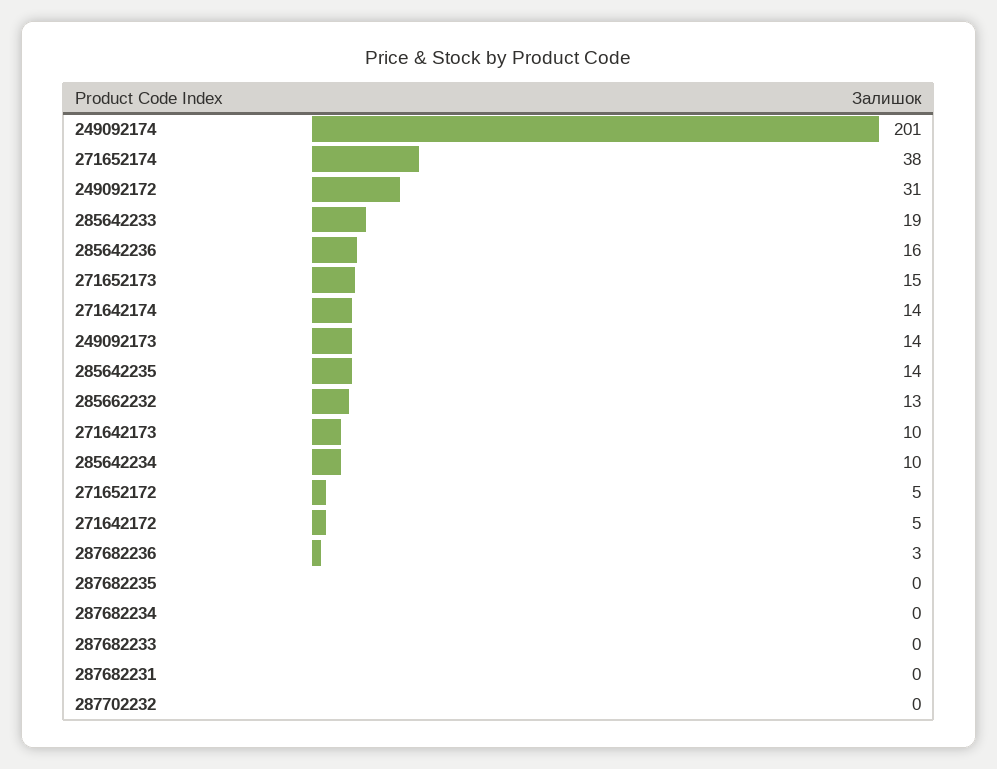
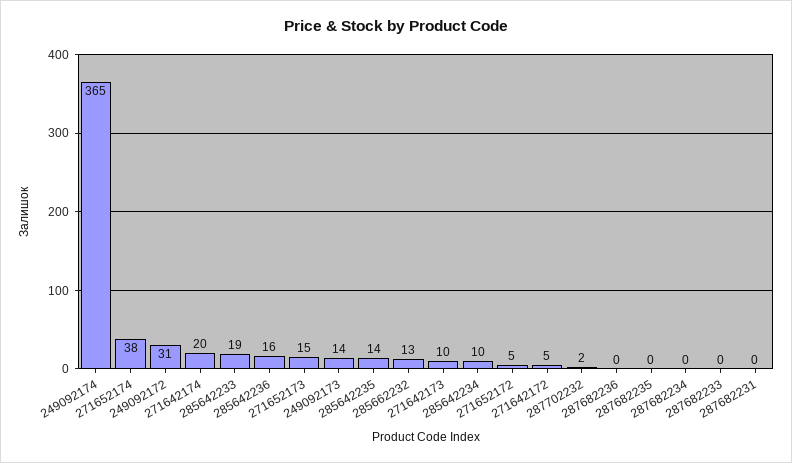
249092174: 201 -> 365
271642174: 14 -> 20
287682236: 3 -> 0
287702232: 0 -> 2

